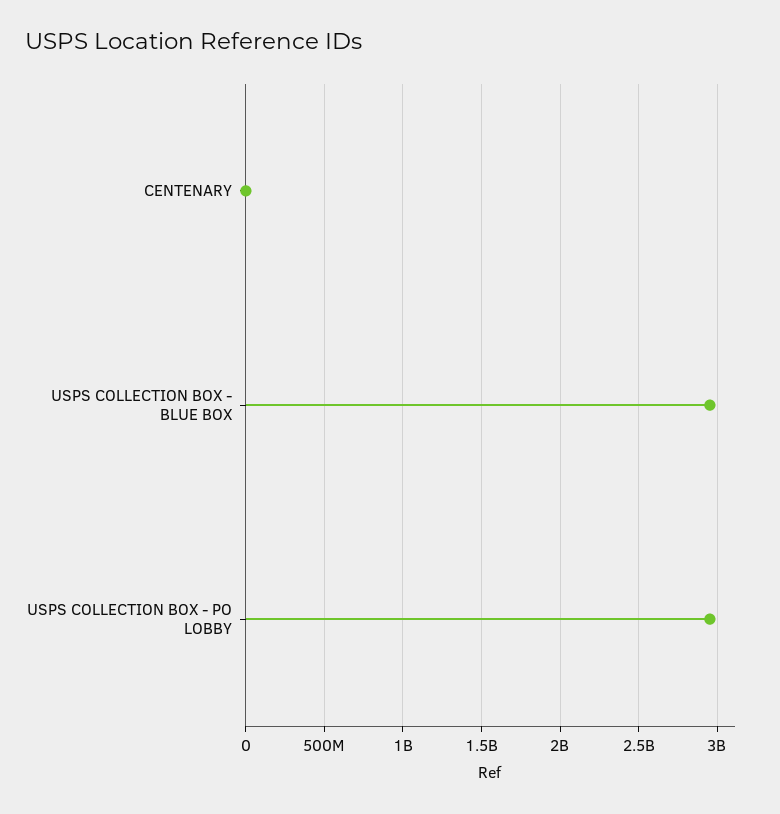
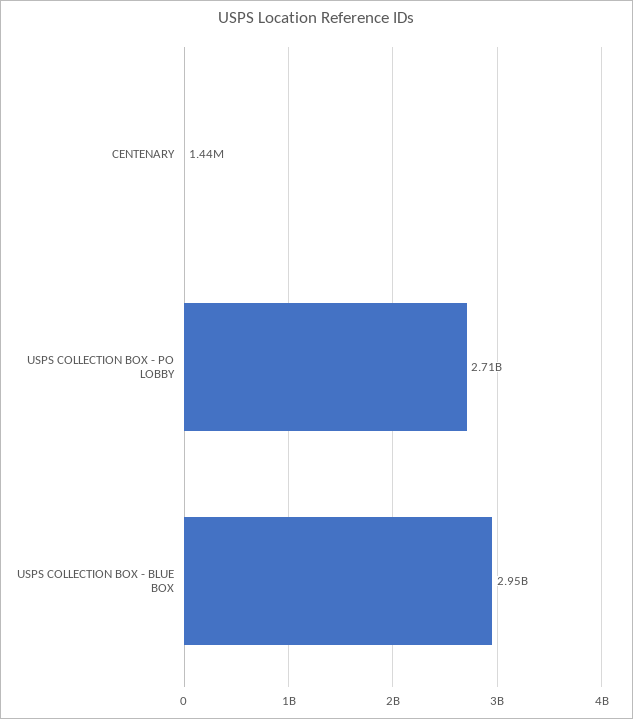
USPS COLLECTION BOX - PO LOBBY: 2950000000 -> 2710000000

